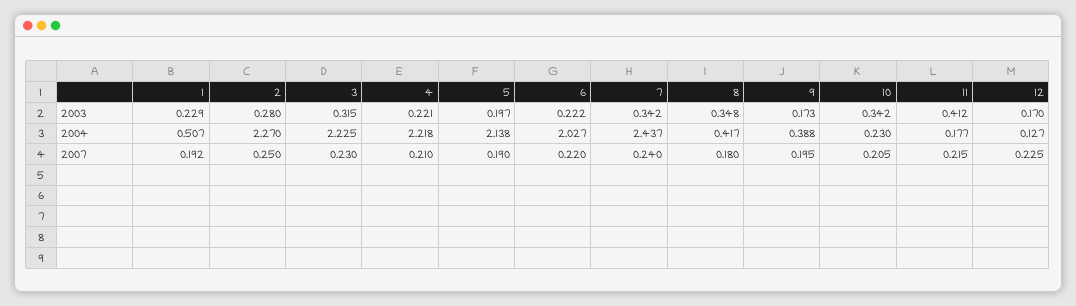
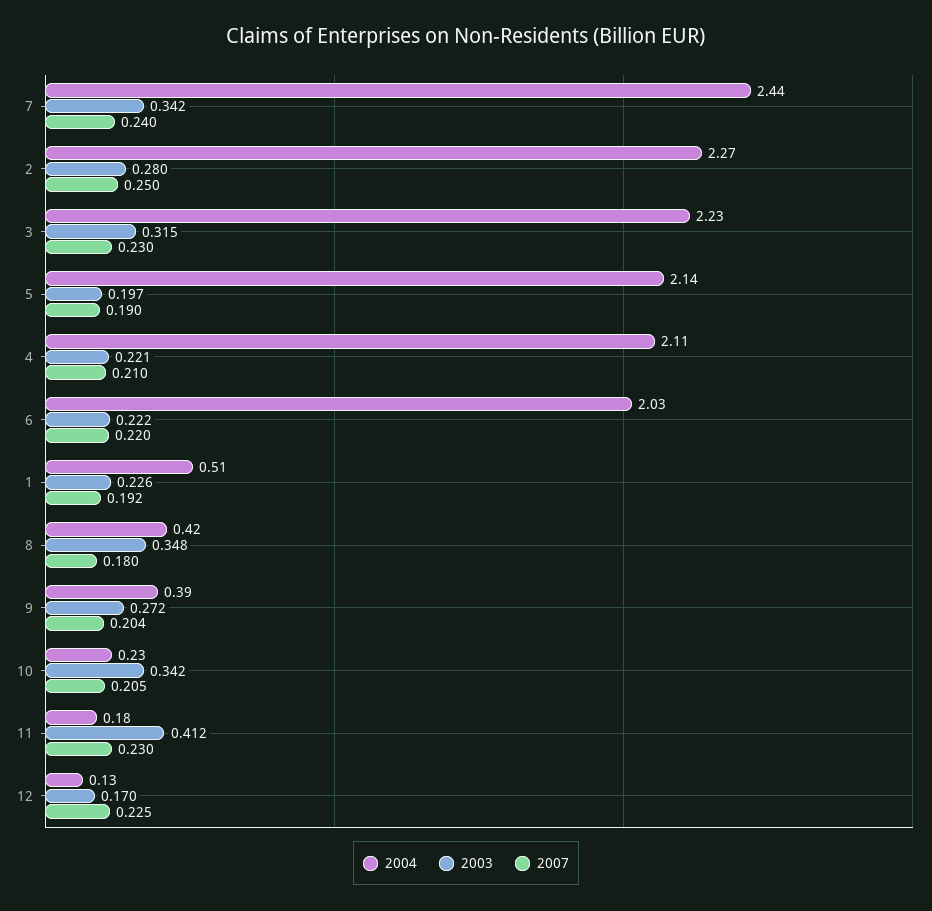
2003, 1: 0.229 -> 0.226
2003, 9: 0.173 -> 0.272
2004, 4: 2.218 -> 2.11
2007, 9: 0.195 -> 0.204
2007, 11: 0.215 -> 0.23

